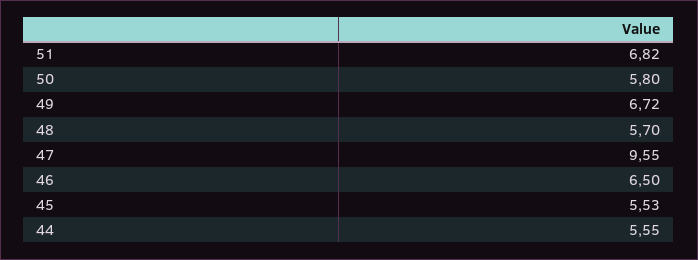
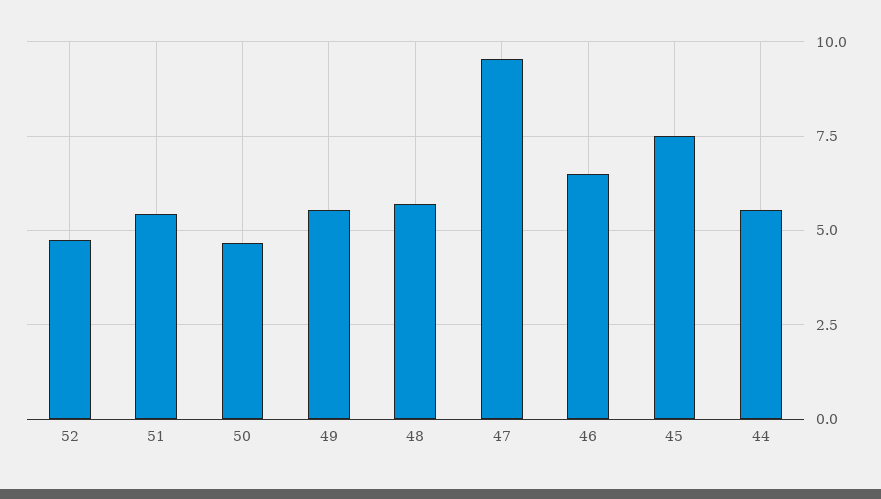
51: 6.82 -> 5.5
50: 5.8 -> 4.75
49: 6.72 -> 5.5
45: 5.53 -> 7.5
52: none -> 4.75

